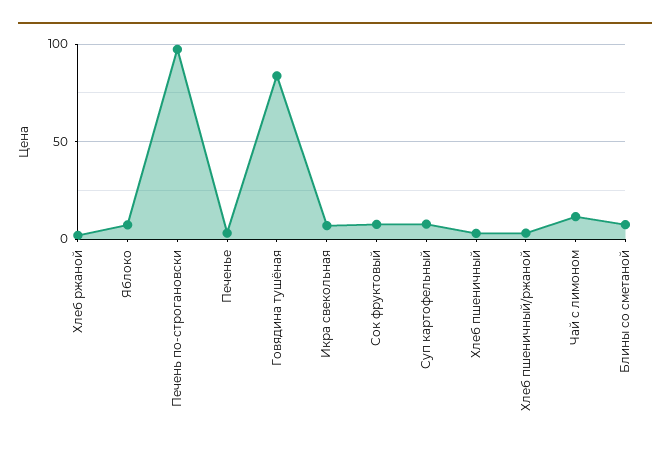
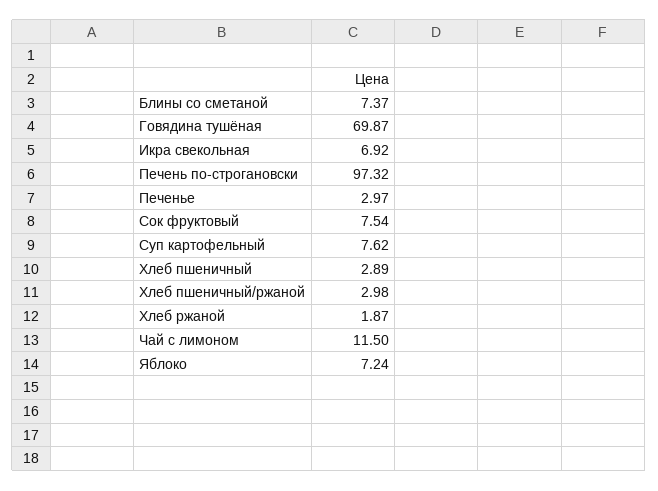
Говядина тушёная: 85 -> 69.87

